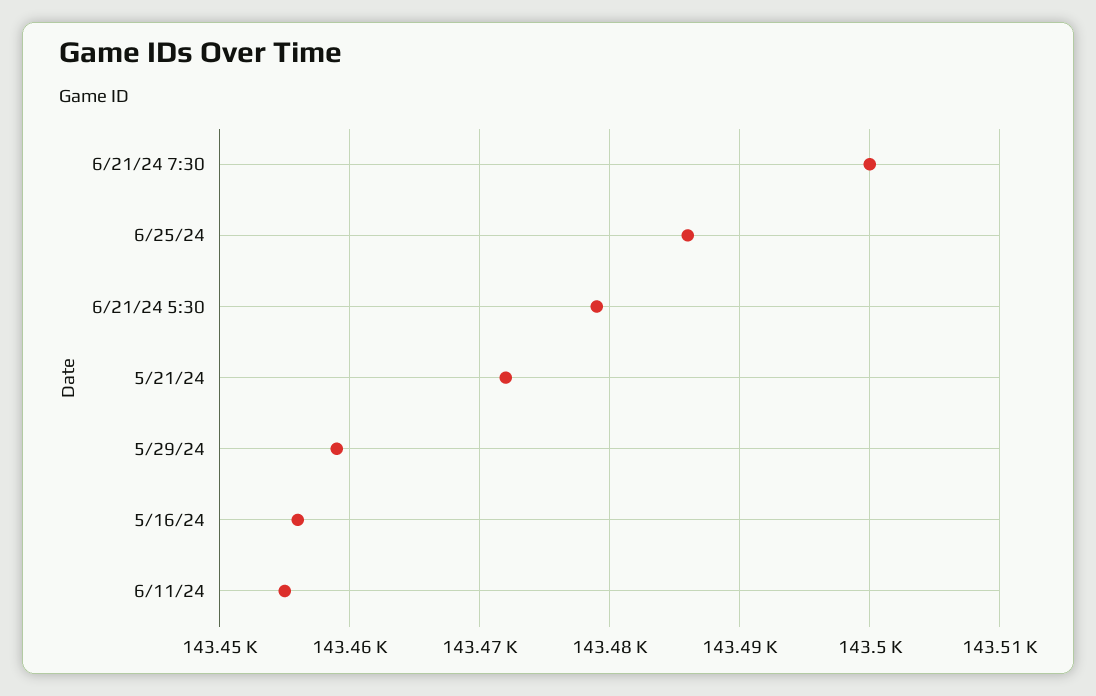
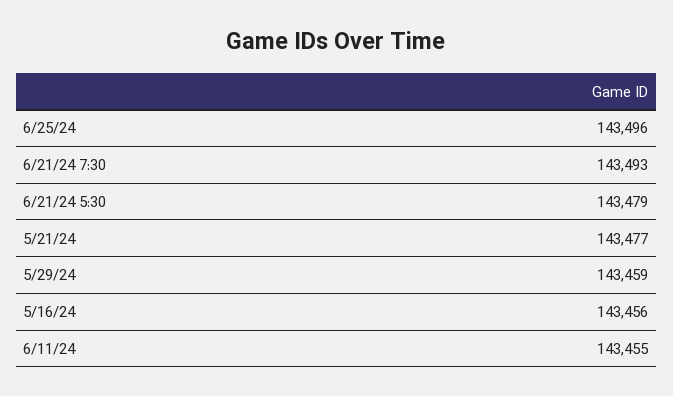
6/21/24 7:30: 143500 -> 143493
6/25/24: 143486 -> 143496
5/21/24: 143472 -> 143477

